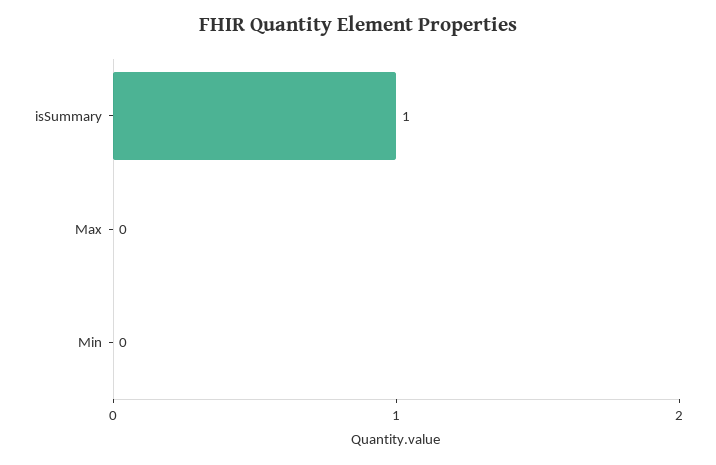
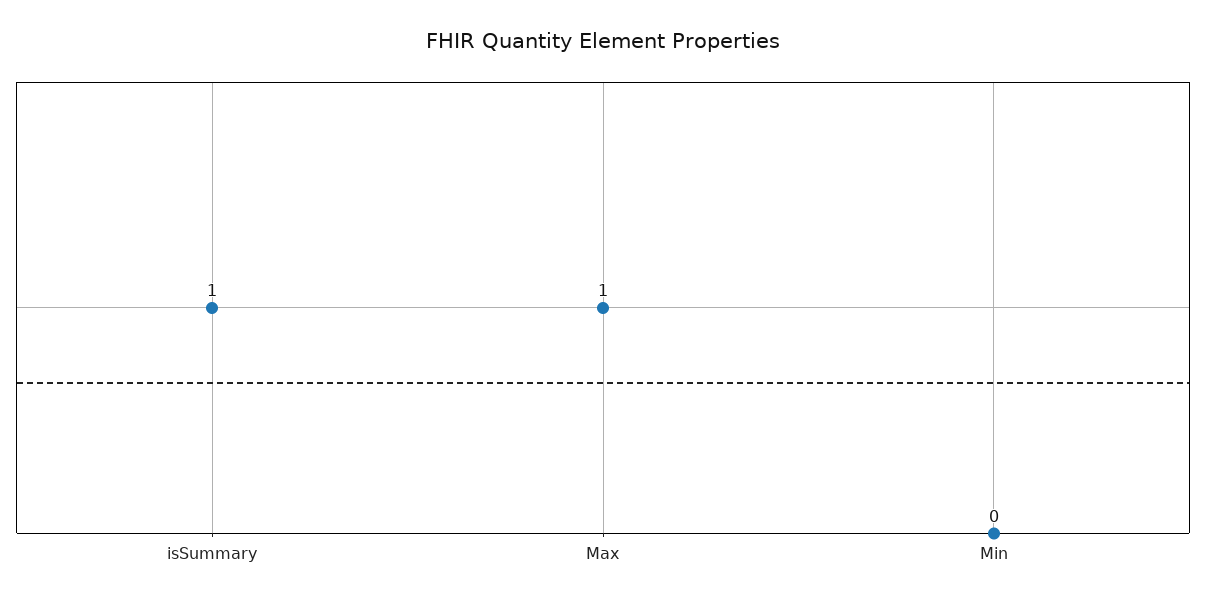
Max: 0 -> 1

